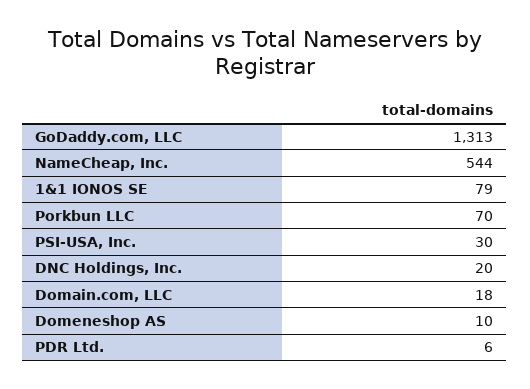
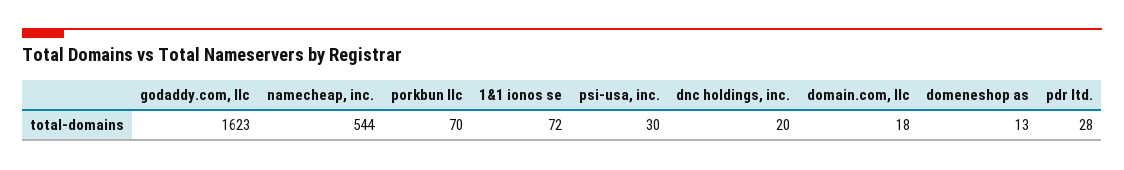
GoDaddy.com, LLC: 1313 -> 1623
1&1 IONOS SE: 79 -> 72
Domeneshop AS: 10 -> 13
PDR Ltd.: 6 -> 28

